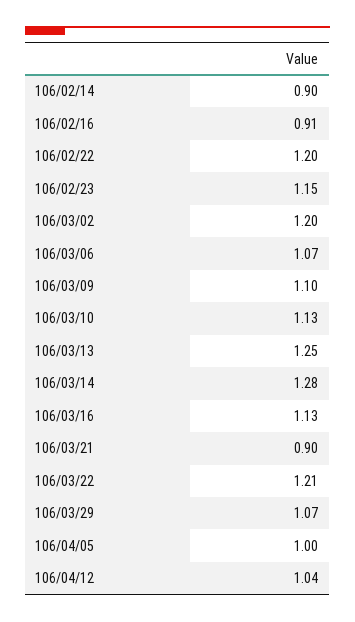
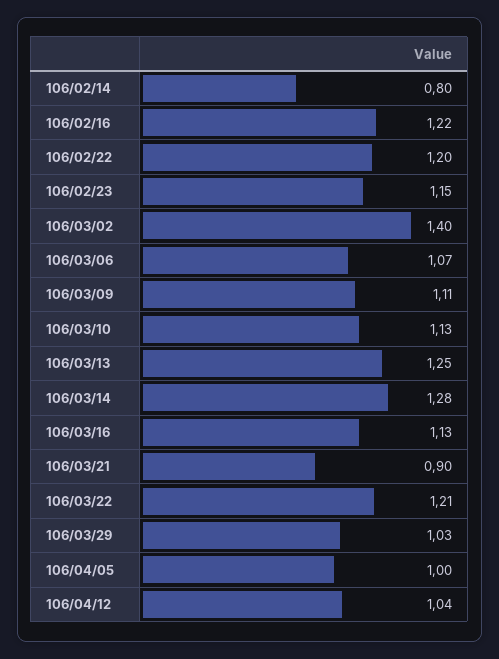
106/02/14: 0.9 -> 0.8
106/02/16: 0.91 -> 1.22
106/03/02: 1.2 -> 1.4
106/03/09: 1.1 -> 1.11
106/03/29: 1.07 -> 1.03

